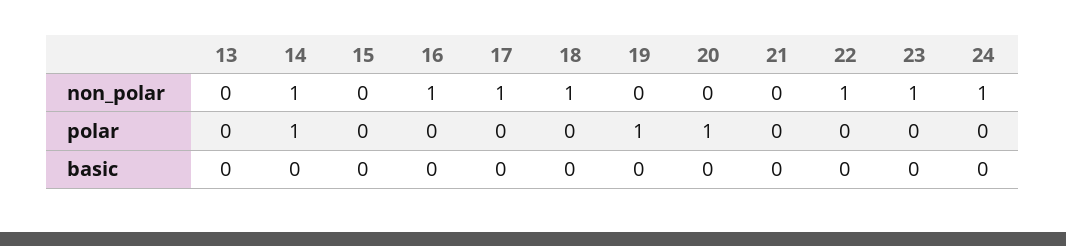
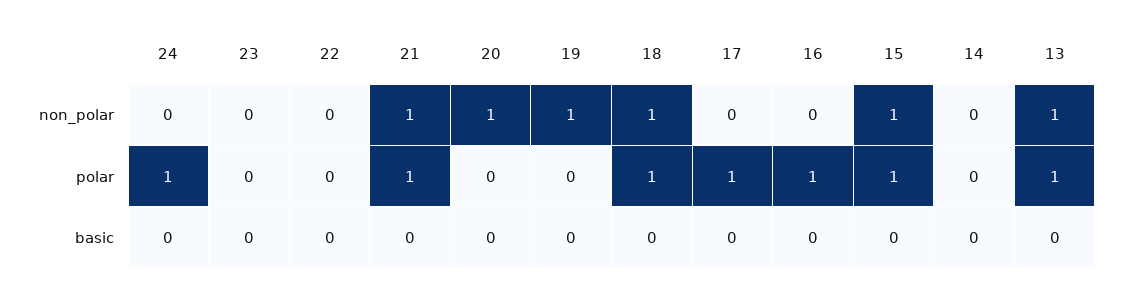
13, non_polar: 0 -> 1
14, non_polar: 1 -> 0
15, non_polar: 0 -> 1
16, non_polar: 1 -> 0
17, non_polar: 1 -> 0
19, non_polar: 0 -> 1
20, non_polar: 0 -> 1
21, non_polar: 0 -> 1
22, non_polar: 1 -> 0
23, non_polar: 1 -> 0
24, non_polar: 1 -> 0
13, polar: 0 -> 1
14, polar: 1 -> 0
15, polar: 0 -> 1
16, polar: 0 -> 1
17, polar: 0 -> 1
18, polar: 0 -> 1
19, polar: 1 -> 0
20, polar: 1 -> 0
21, polar: 0 -> 1
24, polar: 0 -> 1

